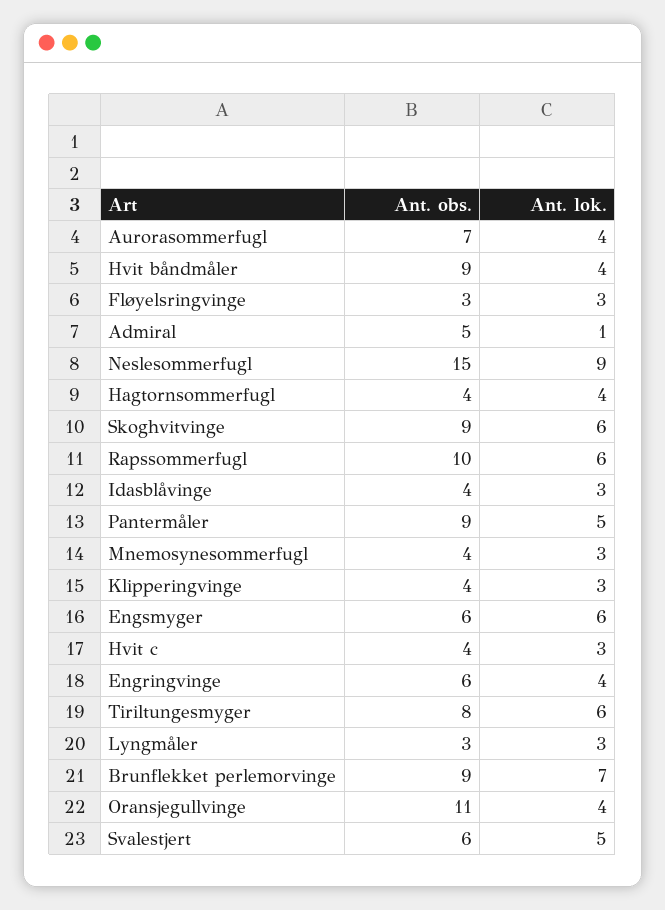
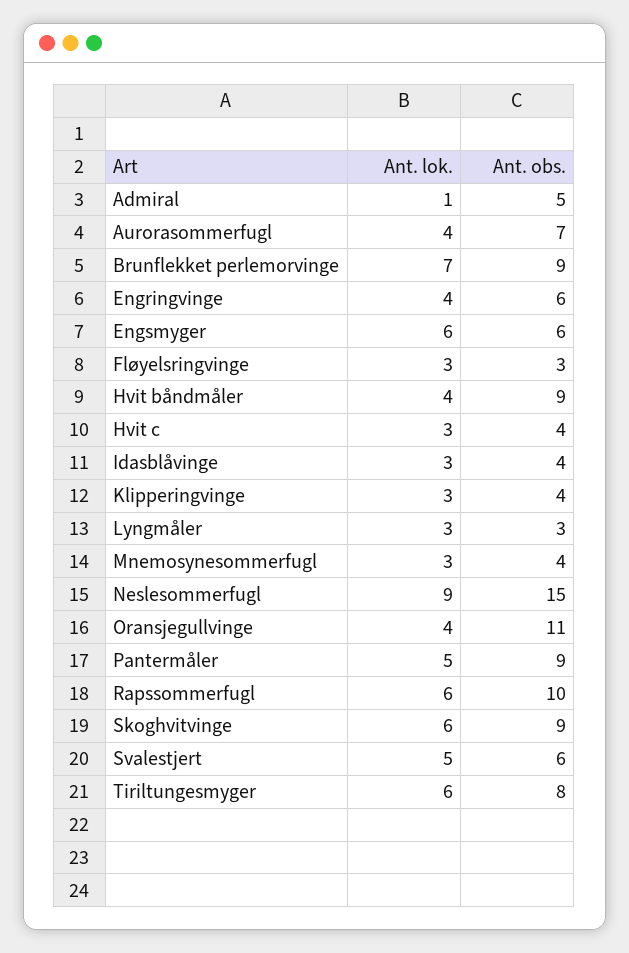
Ant. obs., Hagtornsommerfugl: 4 -> none
Ant. lok., Hagtornsommerfugl: 4 -> none

